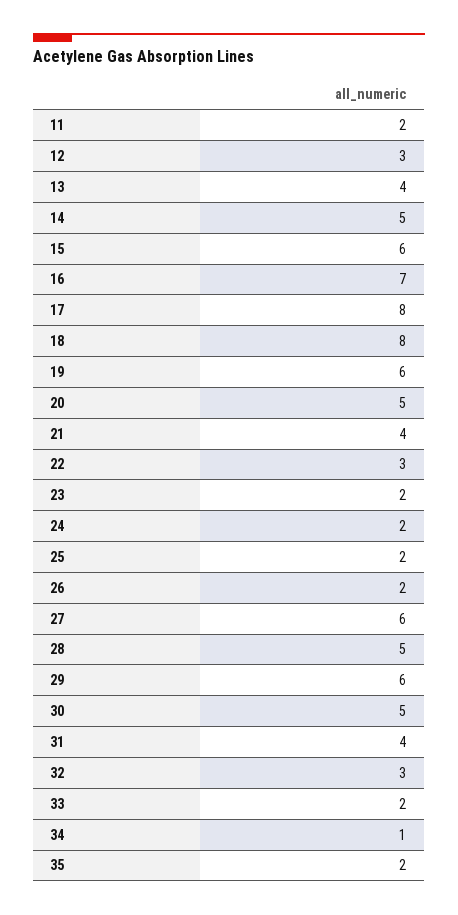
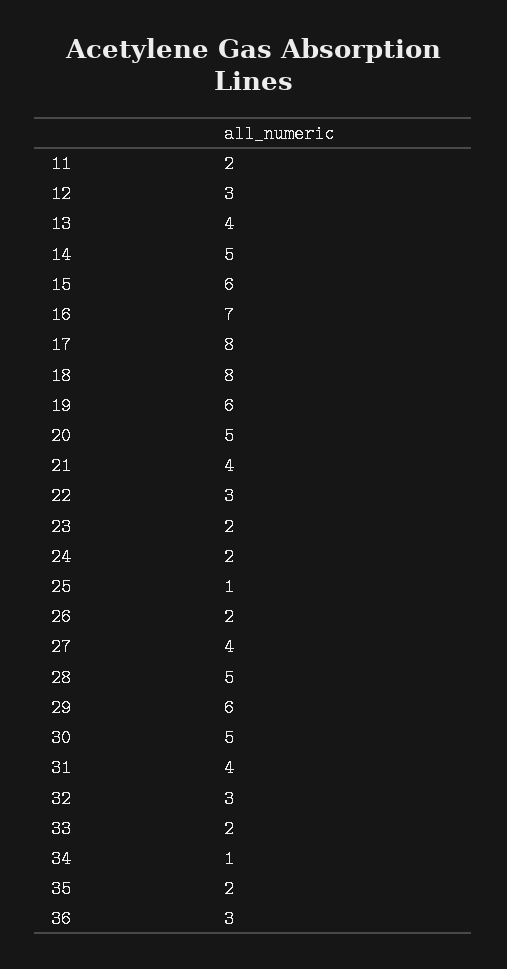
25: 2 -> 1
27: 6 -> 4
36: none -> 3

